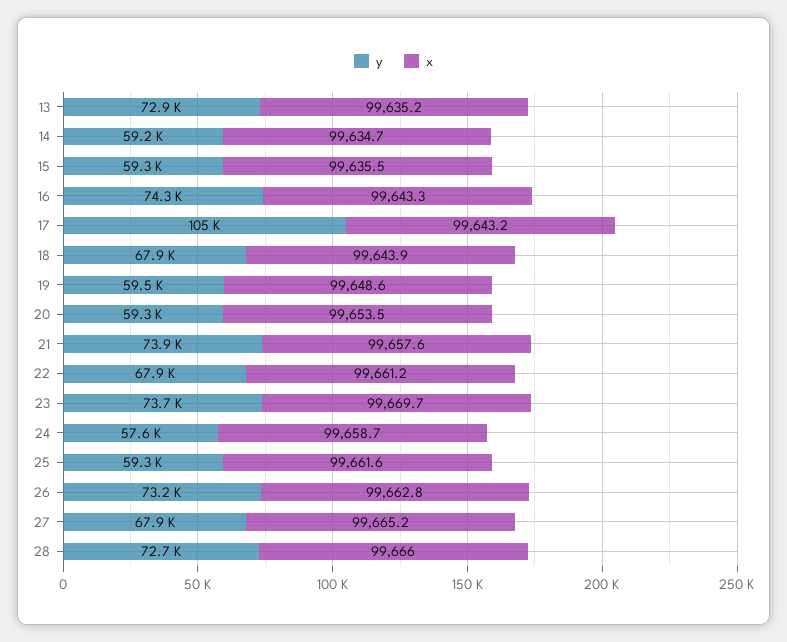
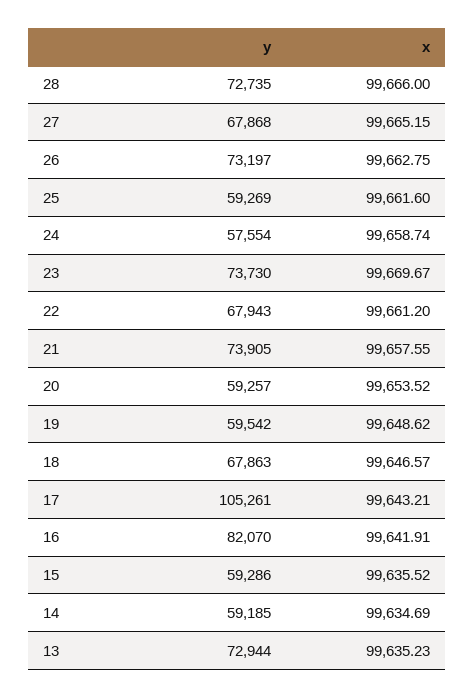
y, 16: 74300 -> 82070
x, 16: 99643.3 -> 99641.91
x, 18: 99643.9 -> 99646.57

